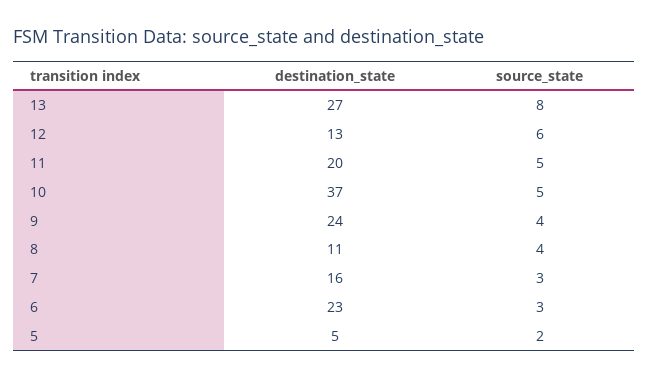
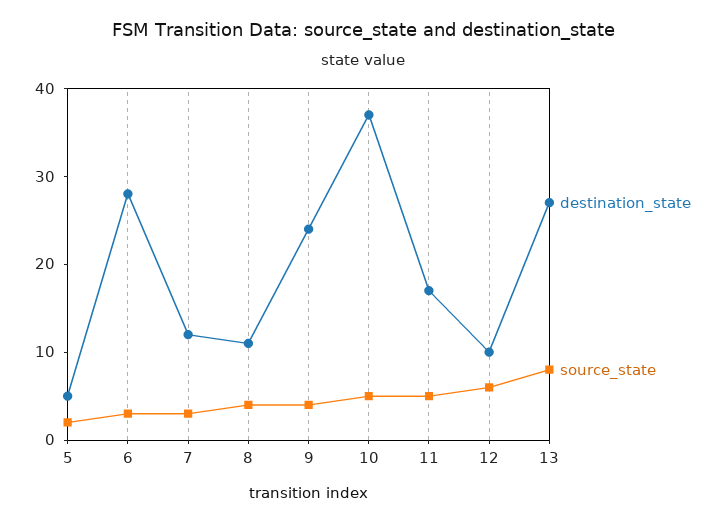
destination_state, 12: 13 -> 10
destination_state, 11: 20 -> 17
destination_state, 7: 16 -> 12
destination_state, 6: 23 -> 28

